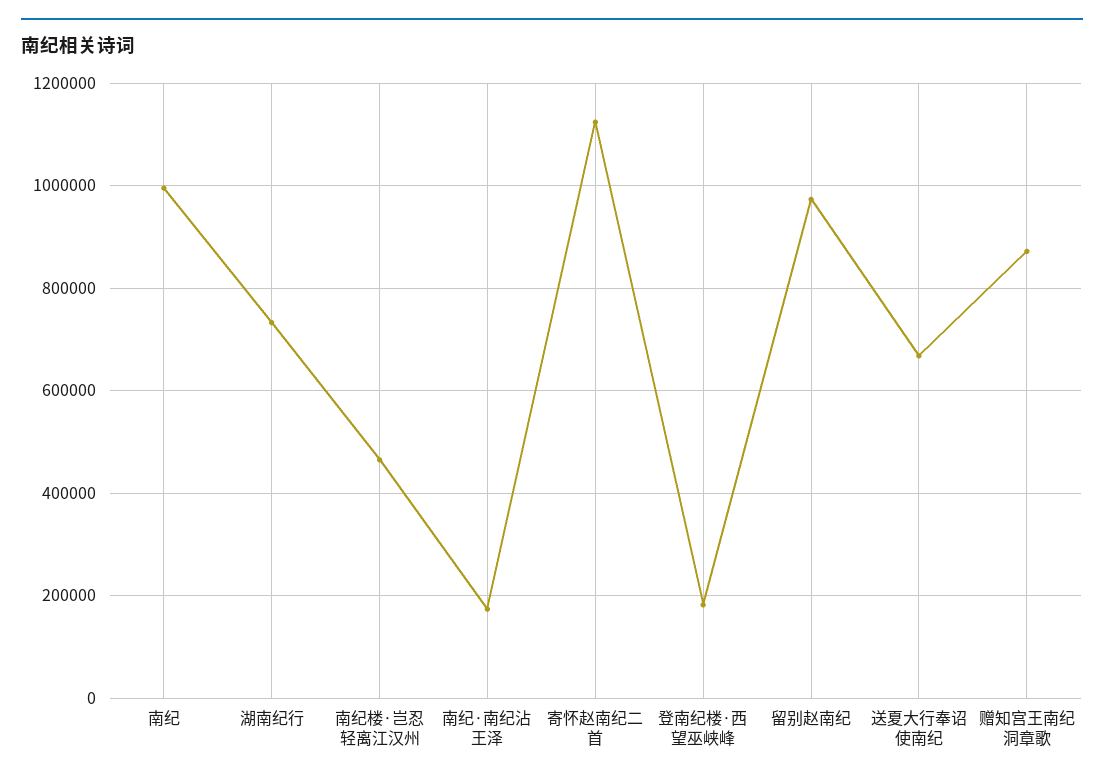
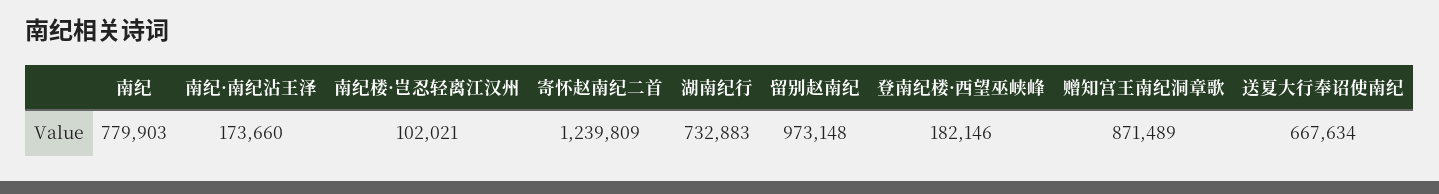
南纪: 1000000 -> 779903
南纪楼·岂忍轻离江汉州: 460000 -> 102021
寄怀赵南纪二首: 1120000 -> 1239809

